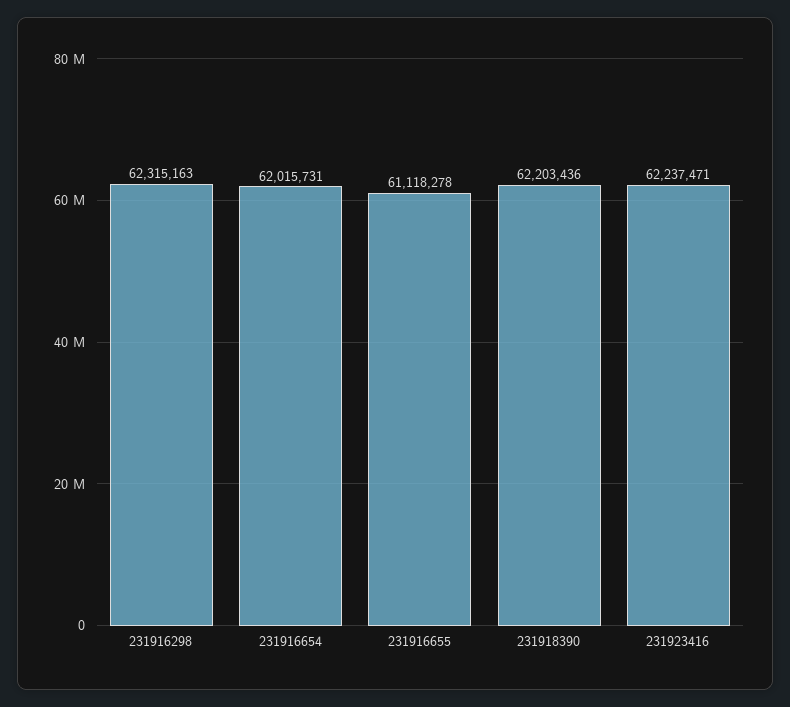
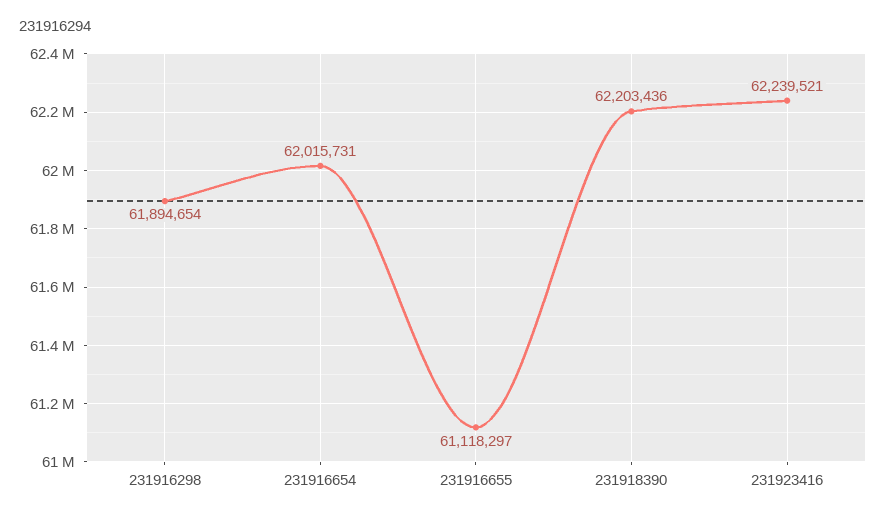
231916298: 62315163 -> 61894654
231916655: 61118278 -> 61118297
231923416: 62237471 -> 62239521

